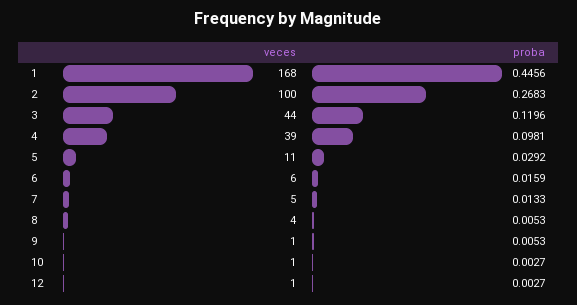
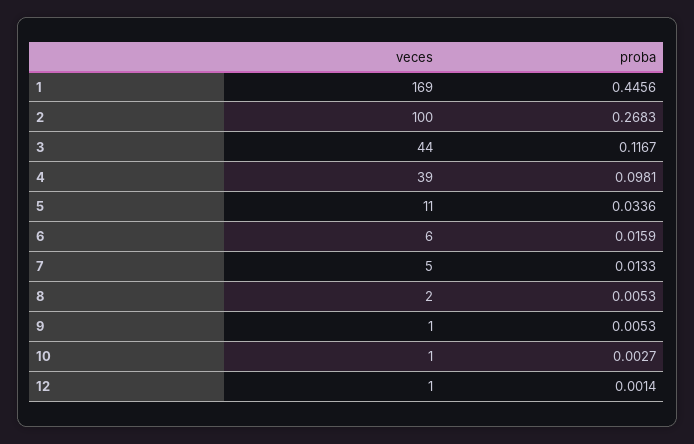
veces, 1: 168 -> 169
proba, 3: 0.1196 -> 0.1167
proba, 5: 0.0292 -> 0.0336
veces, 8: 4 -> 2
proba, 12: 0.0027 -> 0.0014

